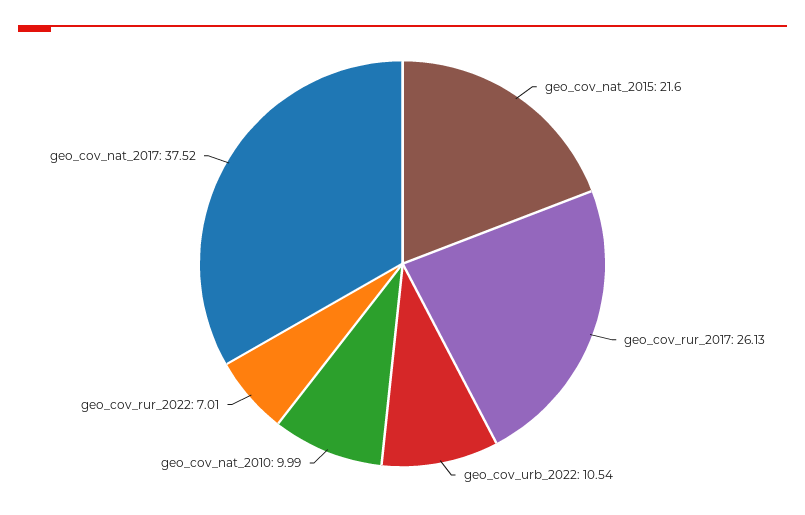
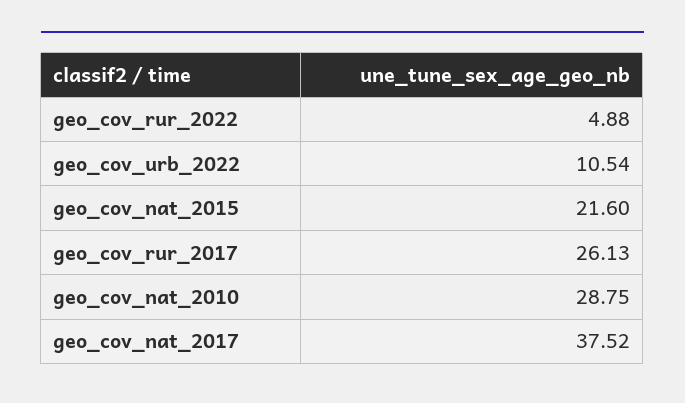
geo_cov_nat_2010: 9.99 -> 28.75
geo_cov_rur_2022: 7.01 -> 4.88

